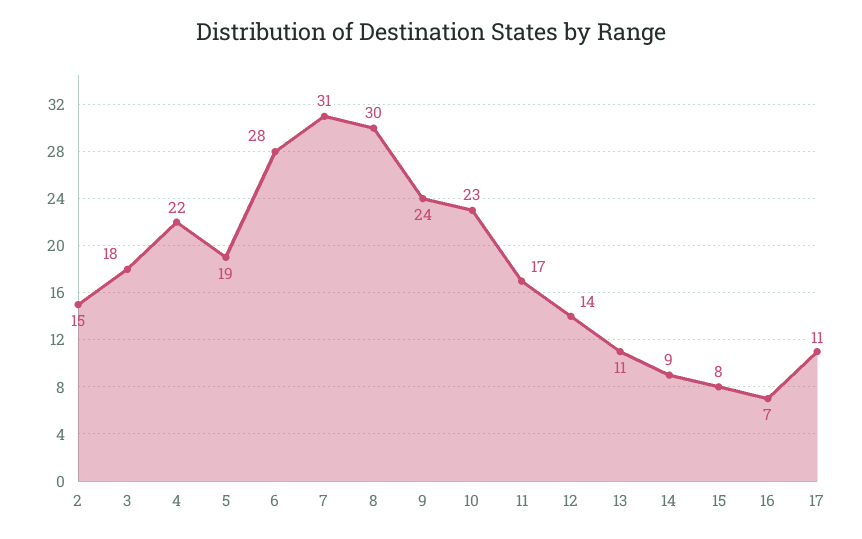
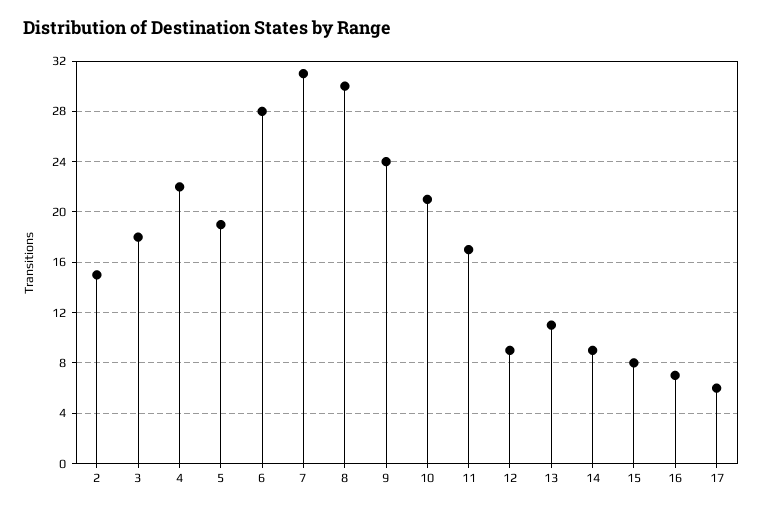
10: 23 -> 21
12: 14 -> 9
17: 11 -> 6

